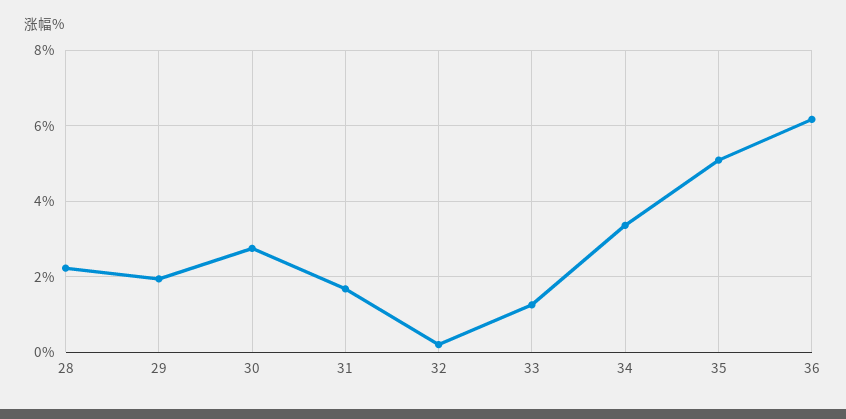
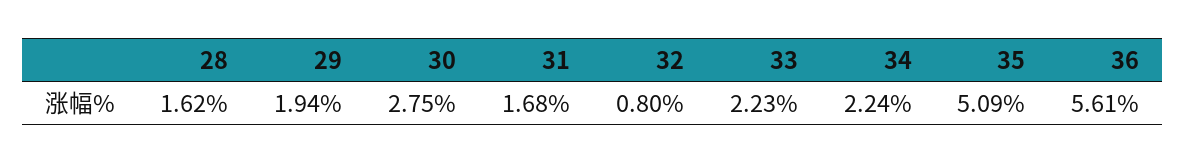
28: 2.2 -> 1.62
32: 0.2 -> 0.8
33: 1.2 -> 2.23
34: 3.4 -> 2.24
36: 6.2 -> 5.61

